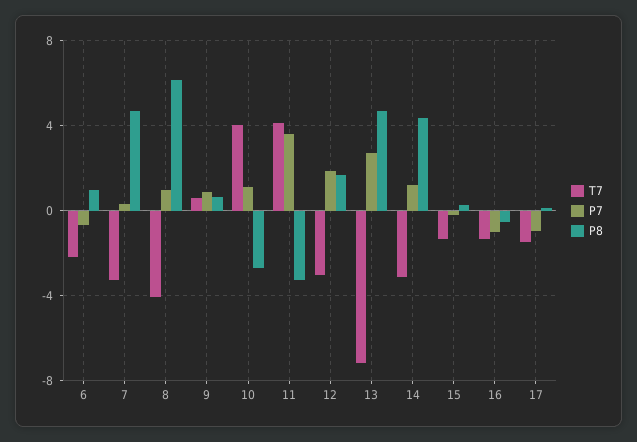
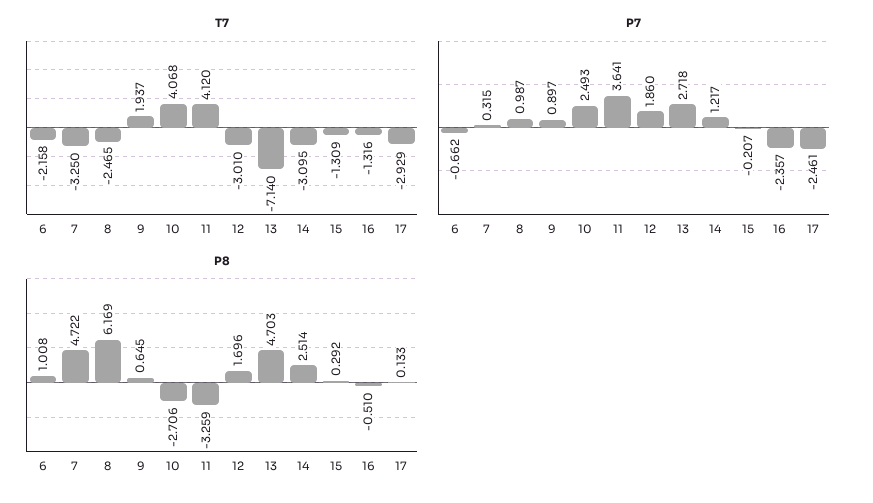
T7, 8: -4 -> -2.465
T7, 9: 0.5 -> 1.937
P7, 10: 1 -> 2.493
P8, 14: 4.5 -> 2.514
P7, 16: -1 -> -2.357
T7, 17: -1.5 -> -2.929
P7, 17: -1 -> -2.461

